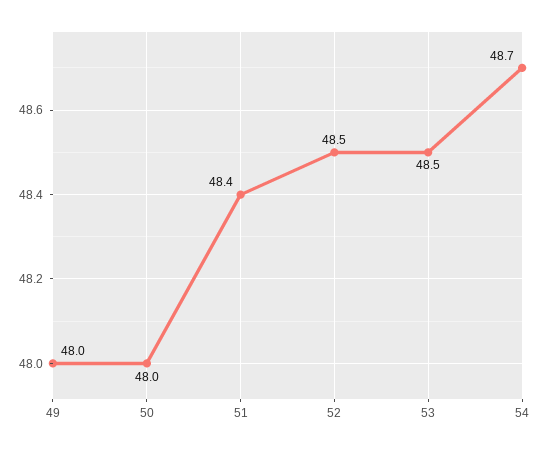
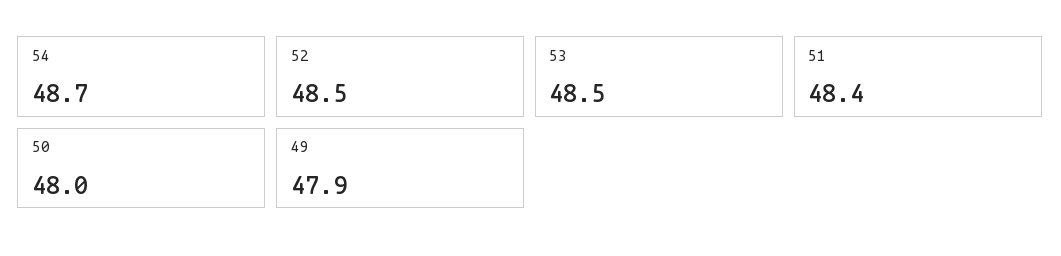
49: 48 -> 47.9

